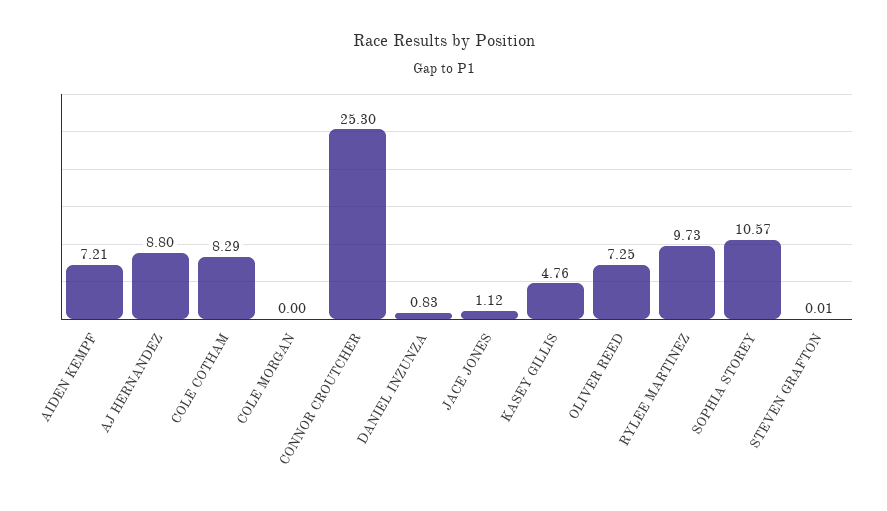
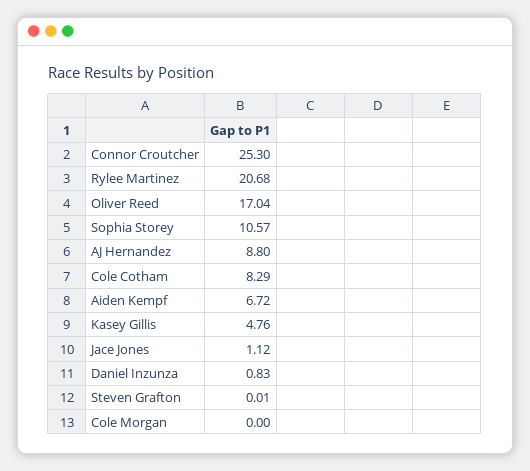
AIDEN KEMPF: 7.21 -> 6.72
OLIVER REED: 7.25 -> 17.04
RYLEE MARTINEZ: 9.73 -> 20.68

